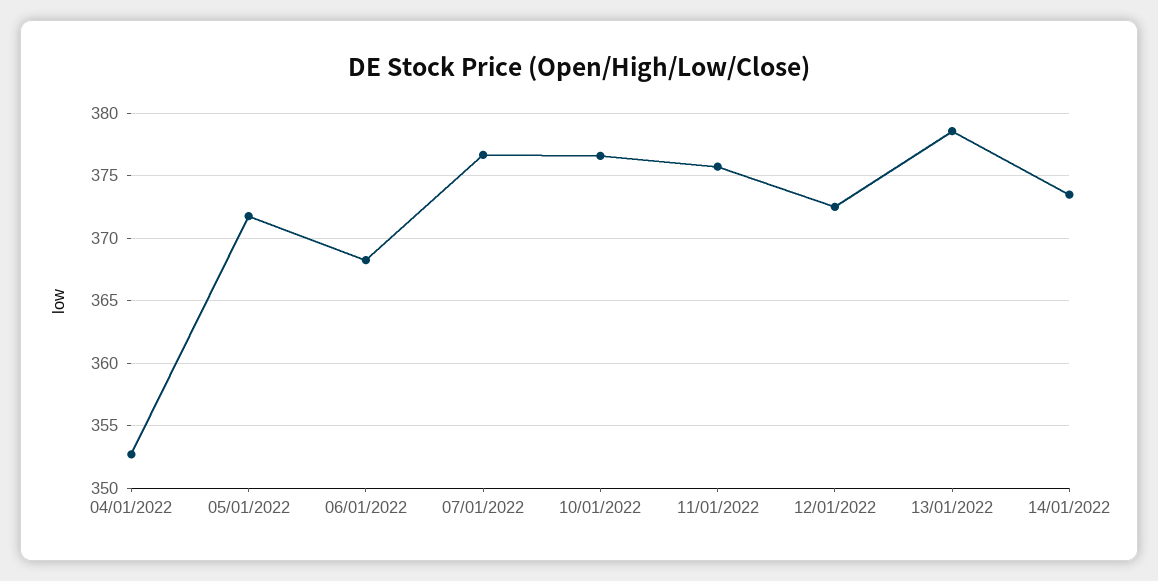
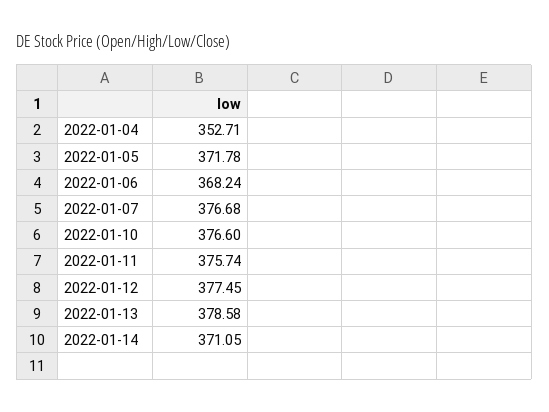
12/01/2022: 372.5 -> 377.45
14/01/2022: 373.5 -> 371.05

